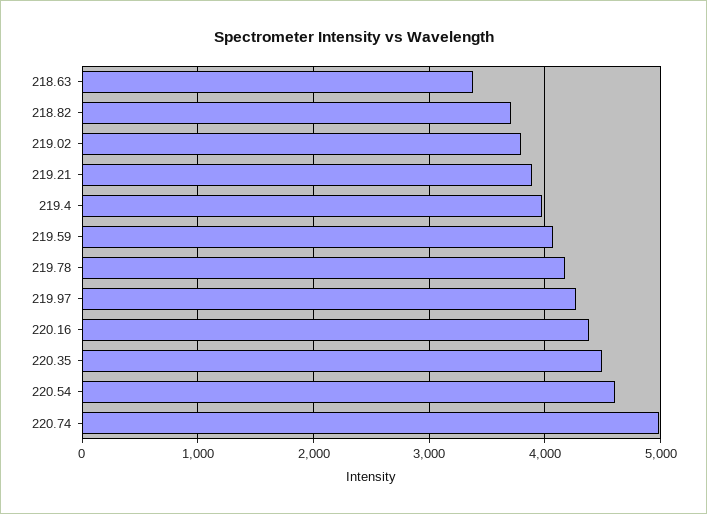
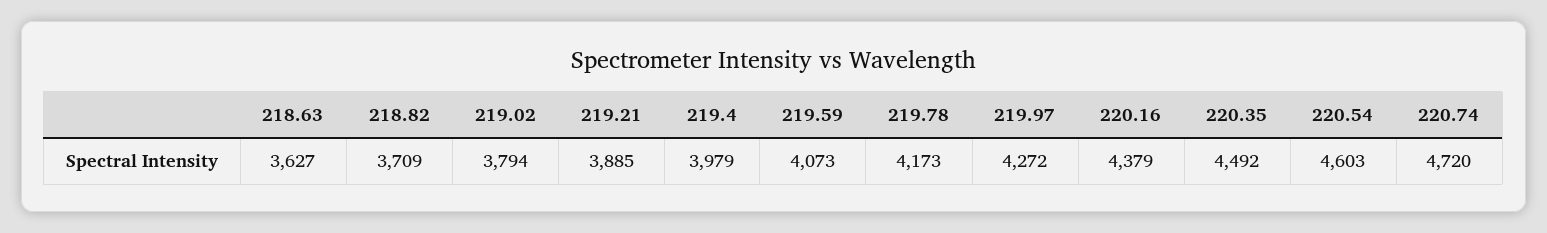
218.63: 3400 -> 3627
220.74: 5000 -> 4720

